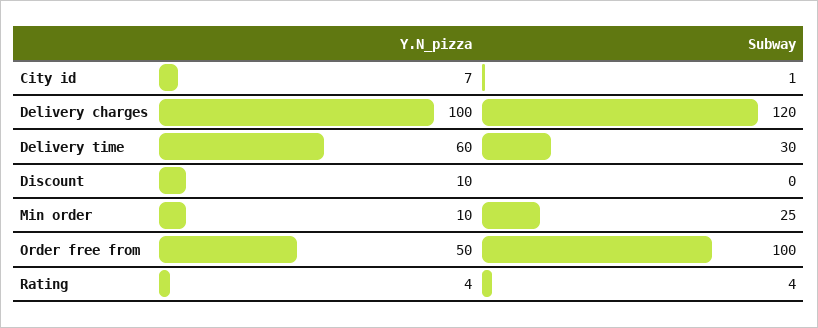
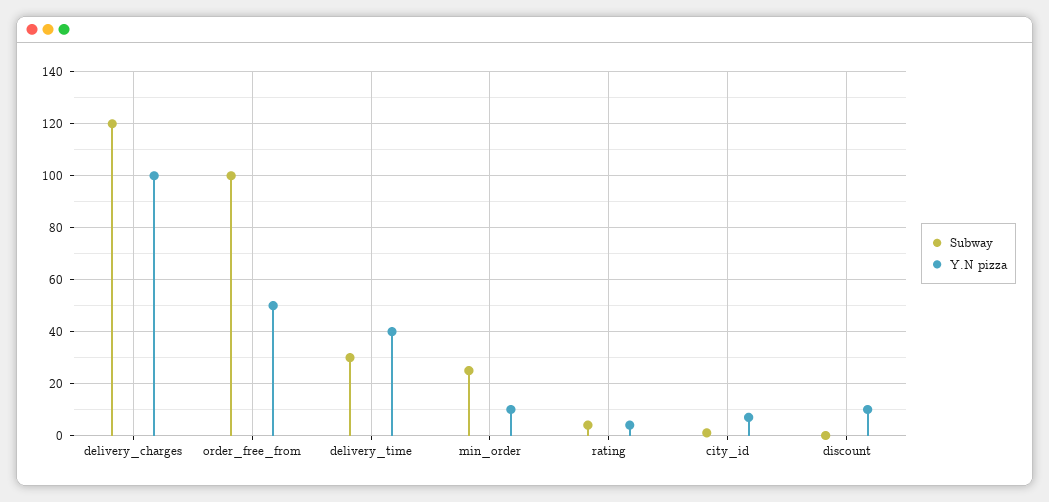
Y.N_pizza, Delivery time: 60 -> 40

